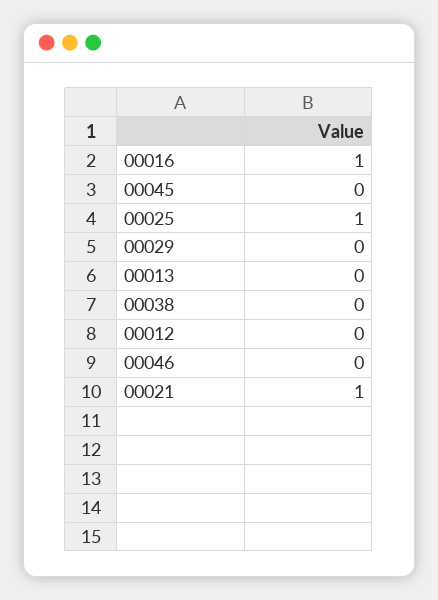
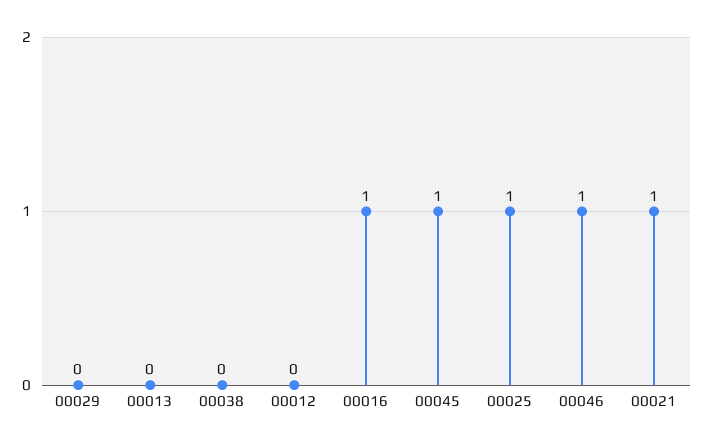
00045: 0 -> 1
00046: 0 -> 1

